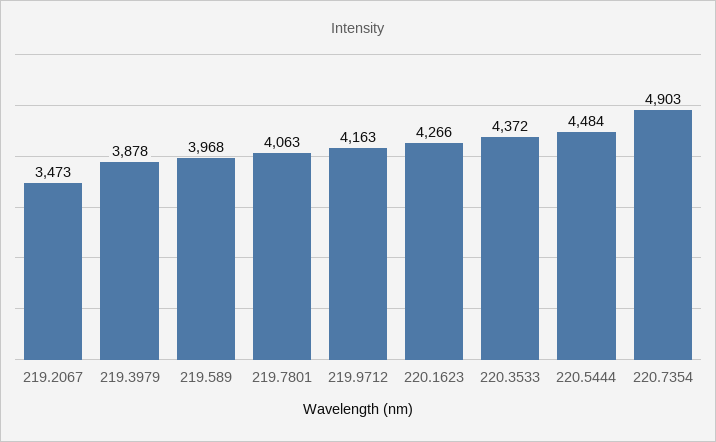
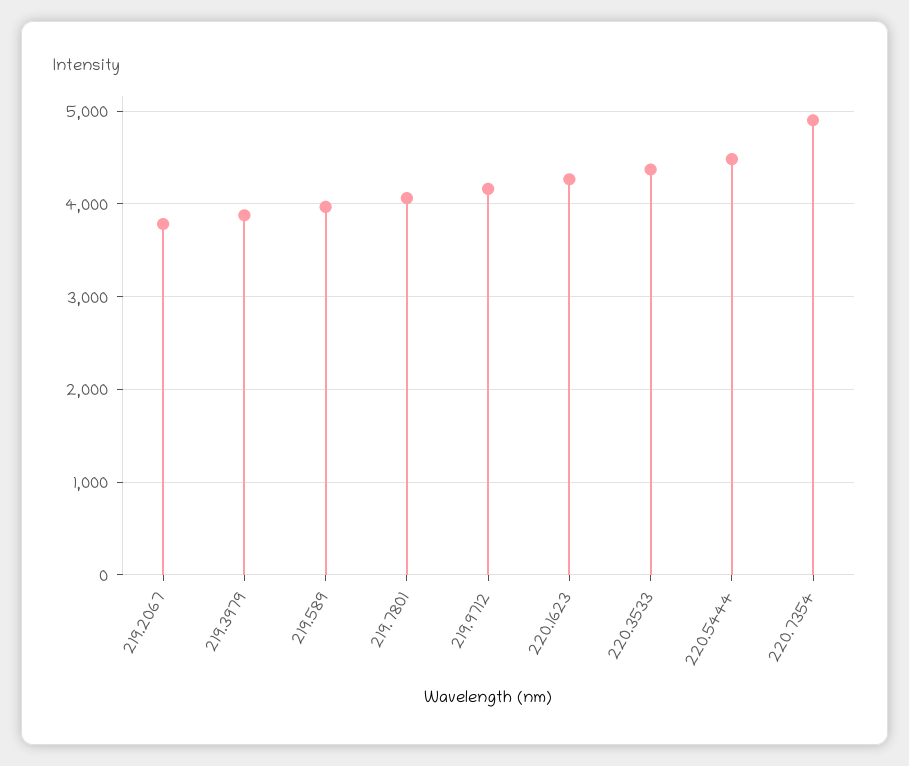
219.2067: 3473 -> 3800

